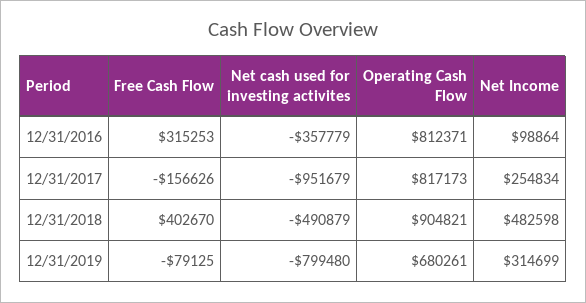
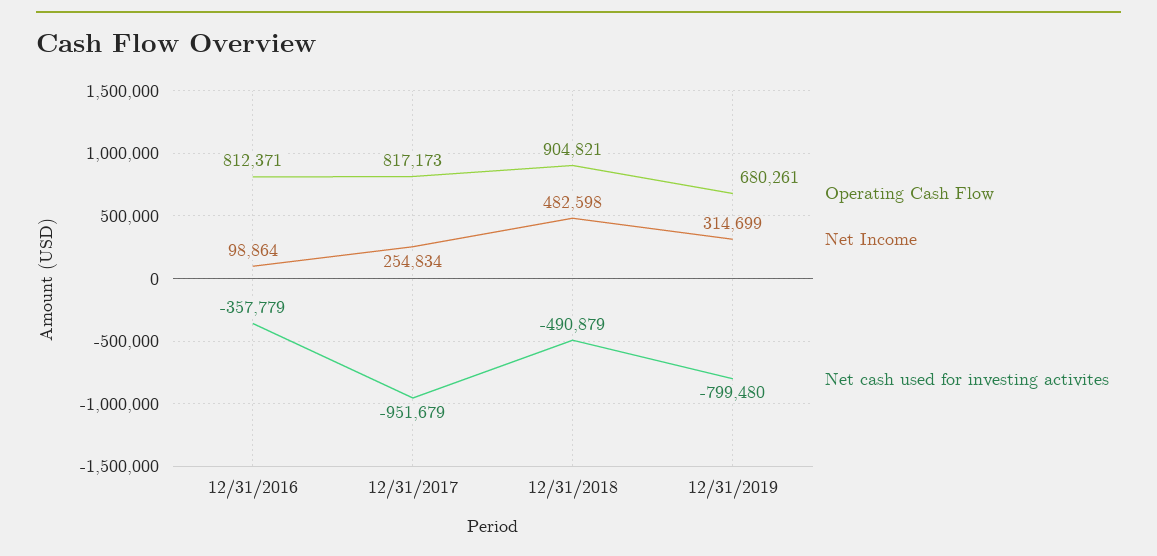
Free Cash Flow, 12/31/2016: 315253 -> none
Free Cash Flow, 12/31/2017: -156626 -> none
Free Cash Flow, 12/31/2018: 402670 -> none
Free Cash Flow, 12/31/2019: -79125 -> none

